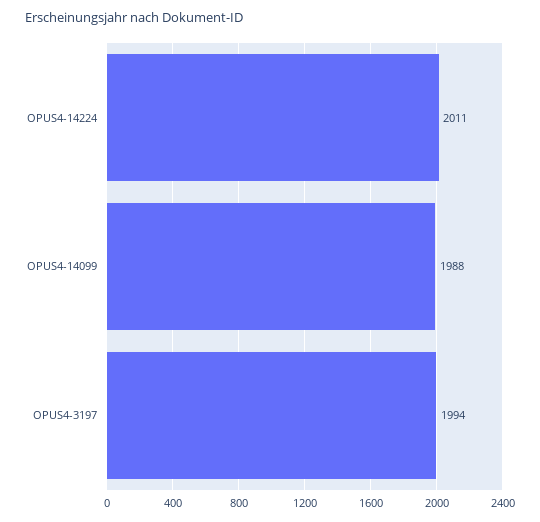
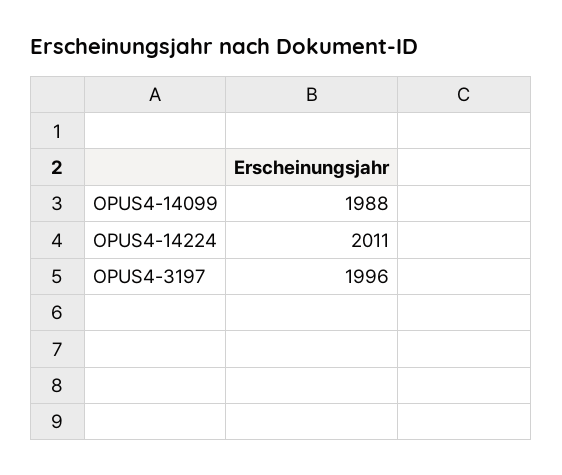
OPUS4-3197: 1994 -> 1996

